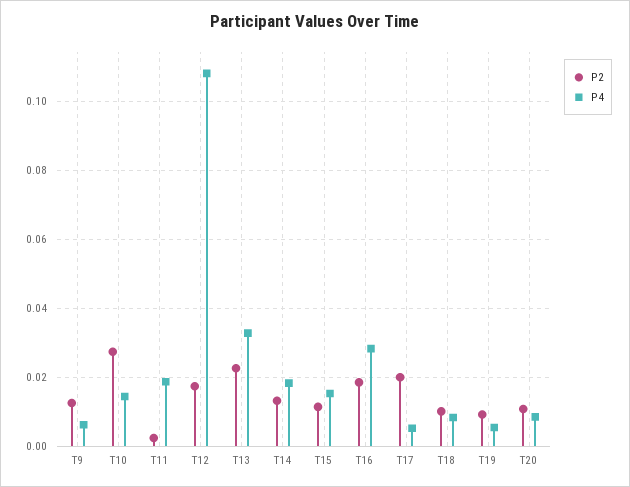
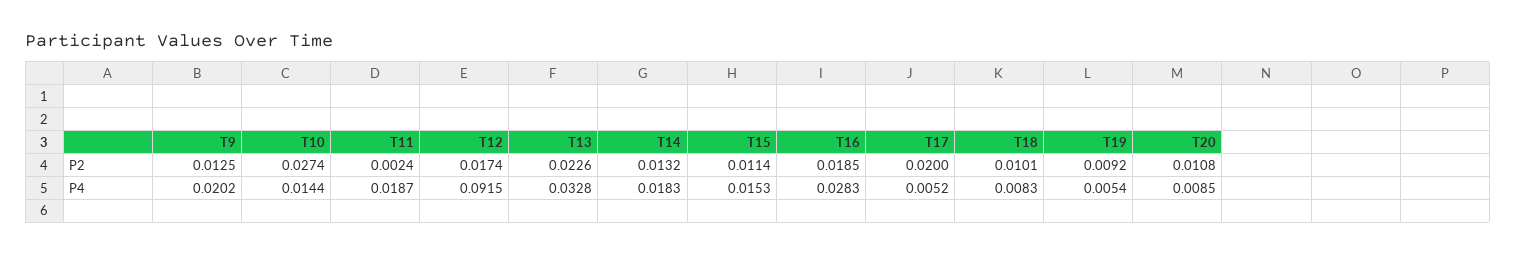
P4, T9: 0.006 -> 0.0202
P4, T12: 0.108 -> 0.0915

